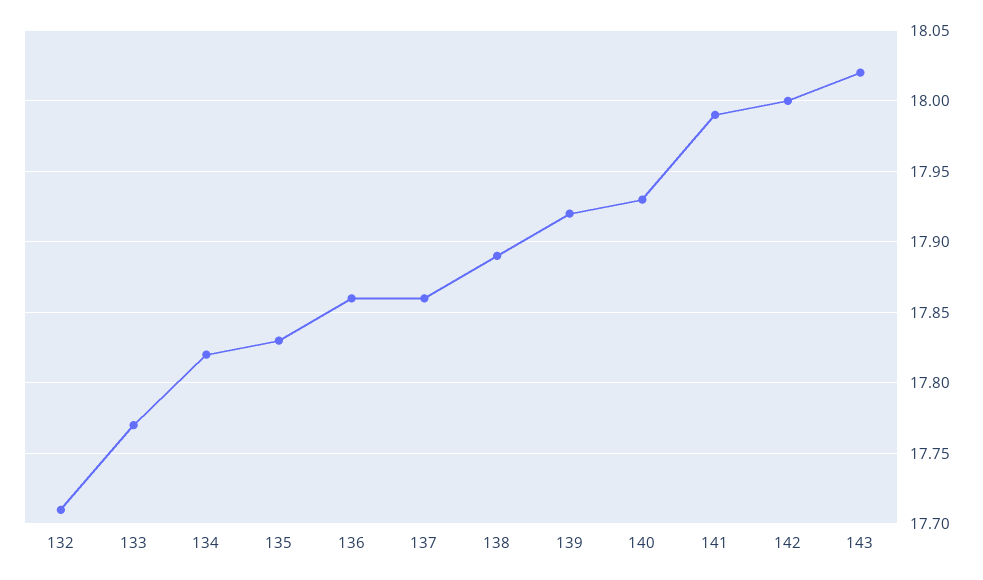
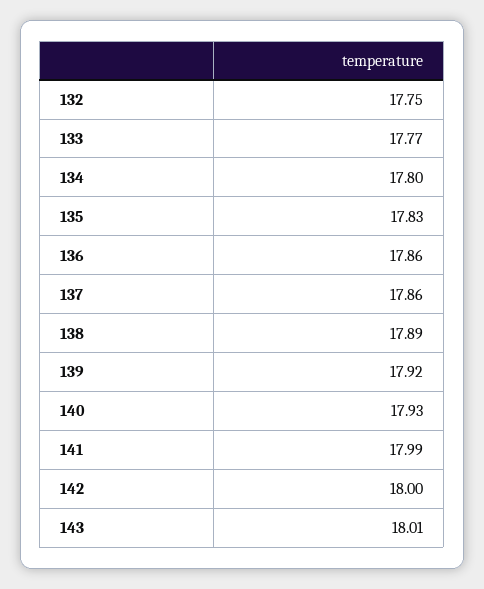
132: 17.71 -> 17.75
134: 17.82 -> 17.8
143: 18.02 -> 18.01

